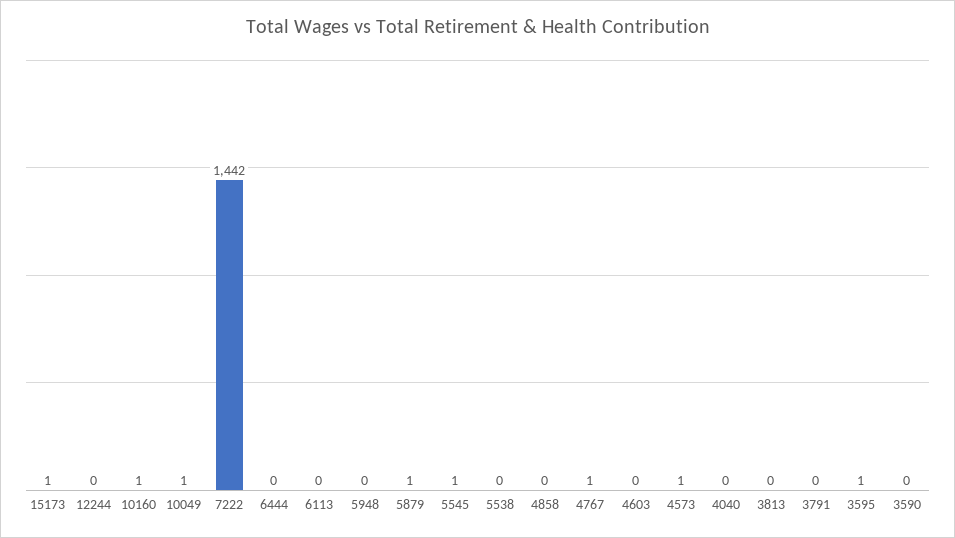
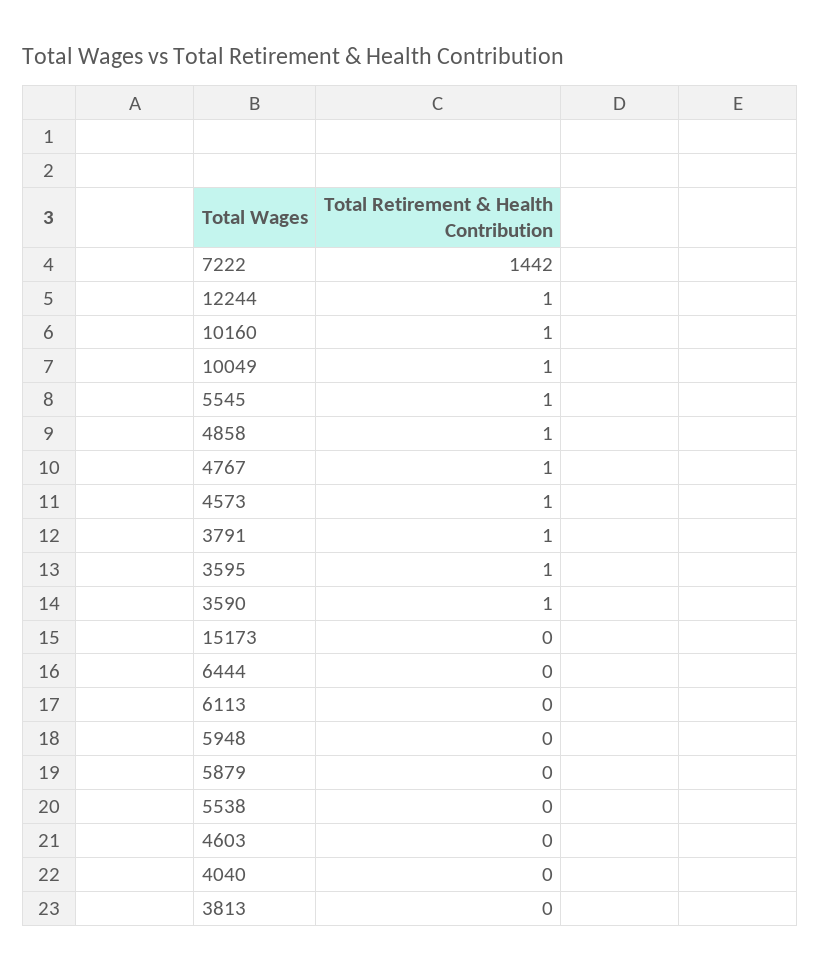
15173: 1 -> 0
12244: 0 -> 1
5879: 1 -> 0
4858: 0 -> 1
3791: 0 -> 1
3590: 0 -> 1

